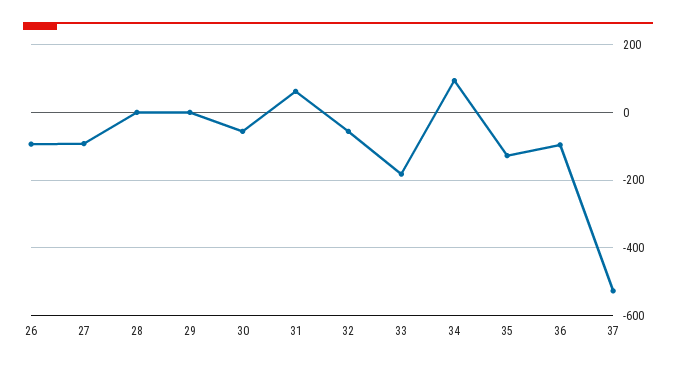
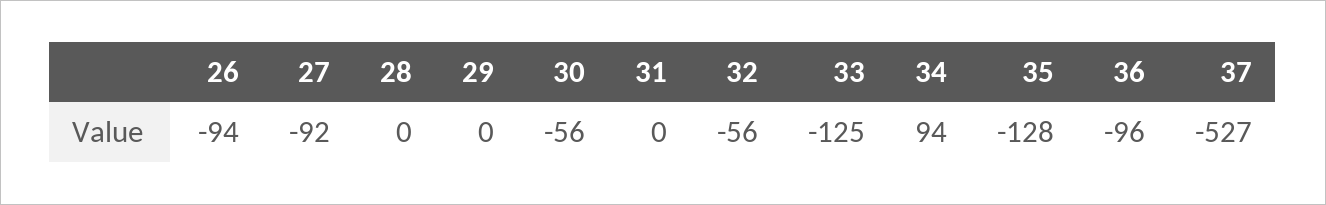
31: 60 -> 0
33: -180 -> -125

